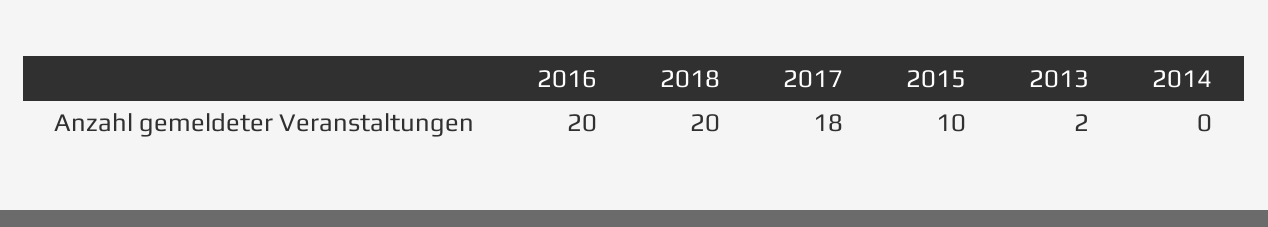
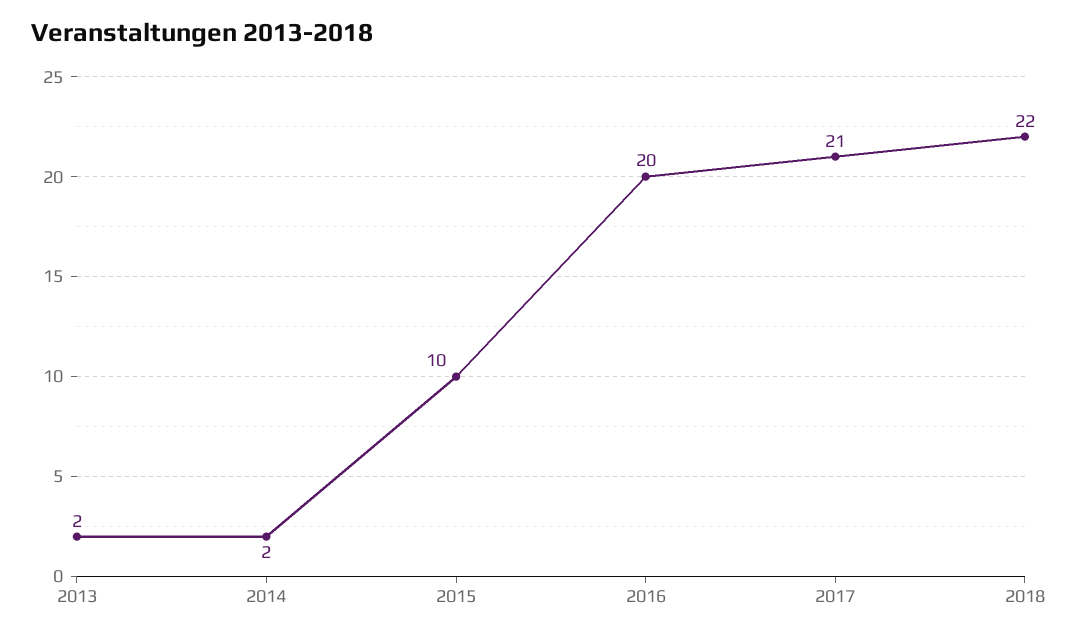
2018: 20 -> 22
2017: 18 -> 21
2014: 0 -> 2

